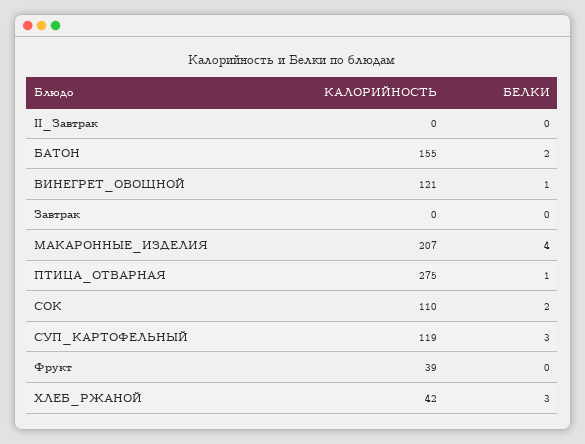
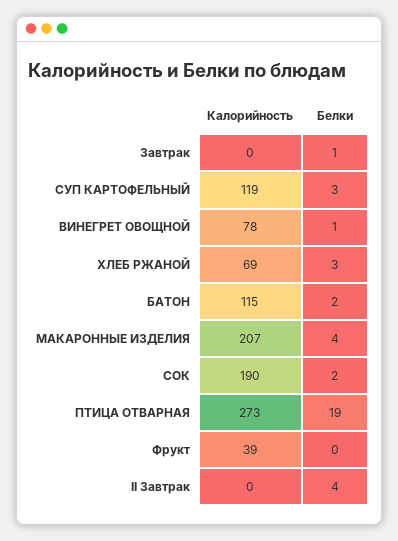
БЕЛКИ, II_Завтрак: 0 -> 4
КАЛОРИЙНОСТЬ, БАТОН: 155 -> 115
КАЛОРИЙНОСТЬ, ВИНЕГРЕТ_ОВОЩНОЙ: 121 -> 78
БЕЛКИ, Завтрак: 0 -> 1
КАЛОРИЙНОСТЬ, ПТИЦА_ОТВАРНАЯ: 275 -> 273
БЕЛКИ, ПТИЦА_ОТВАРНАЯ: 1 -> 19
КАЛОРИЙНОСТЬ, СОК: 110 -> 190
КАЛОРИЙНОСТЬ, ХЛЕБ_РЖАНОЙ: 42 -> 69

